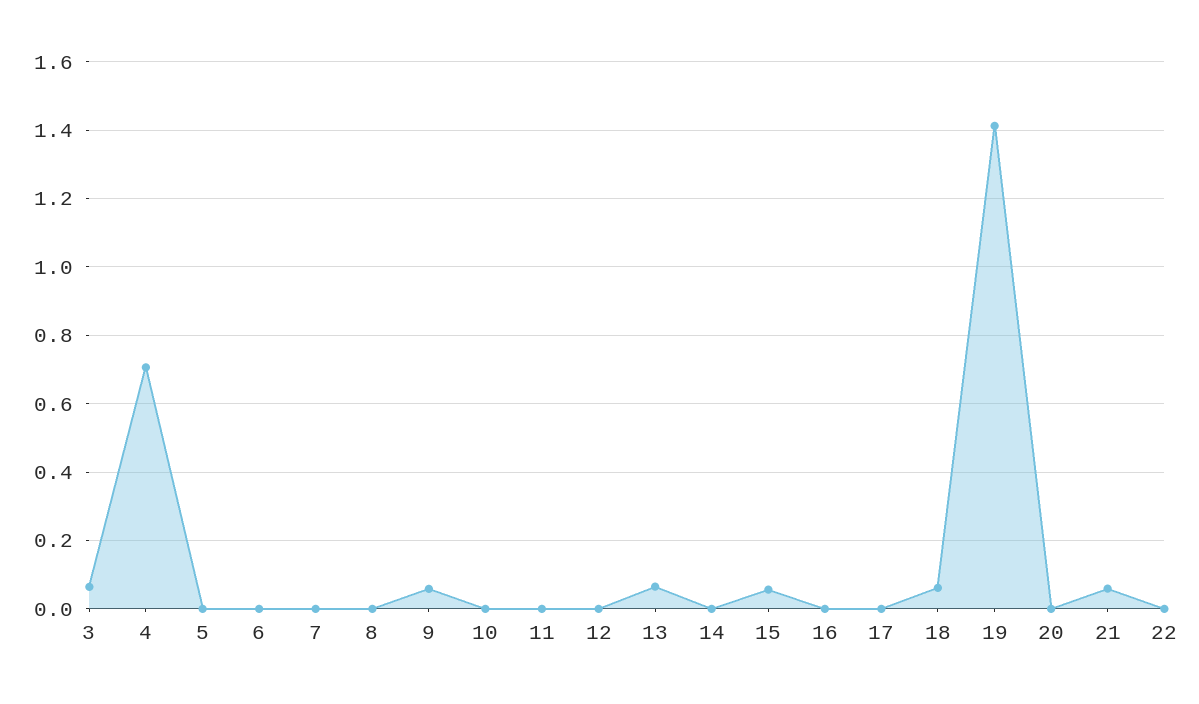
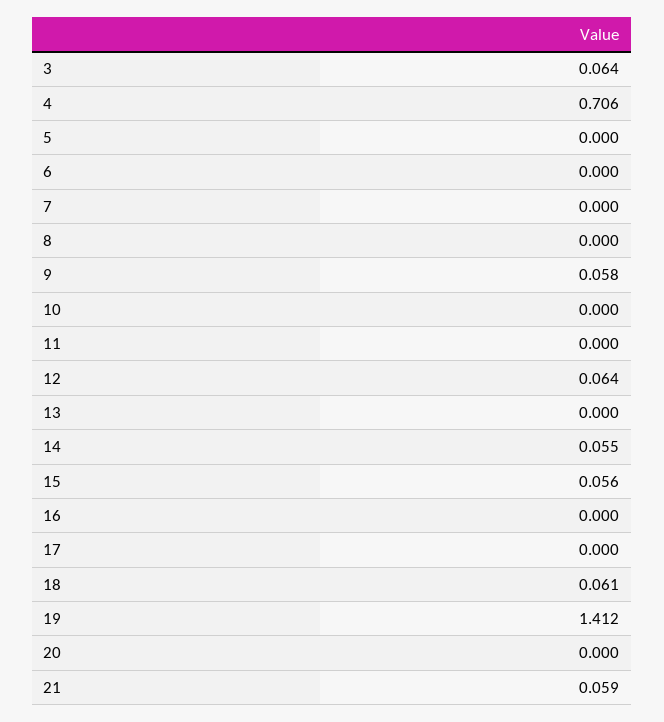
12: 0 -> 0.064
13: 0.06 -> 0
14: 0 -> 0.055
22: 0 -> none

